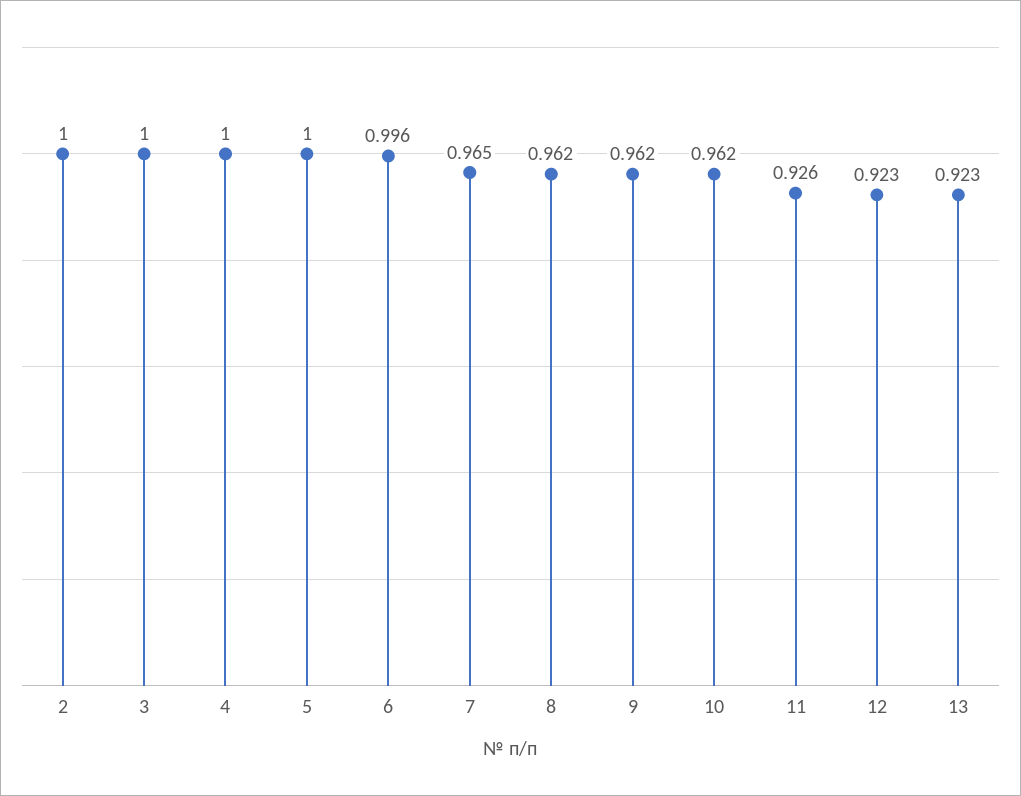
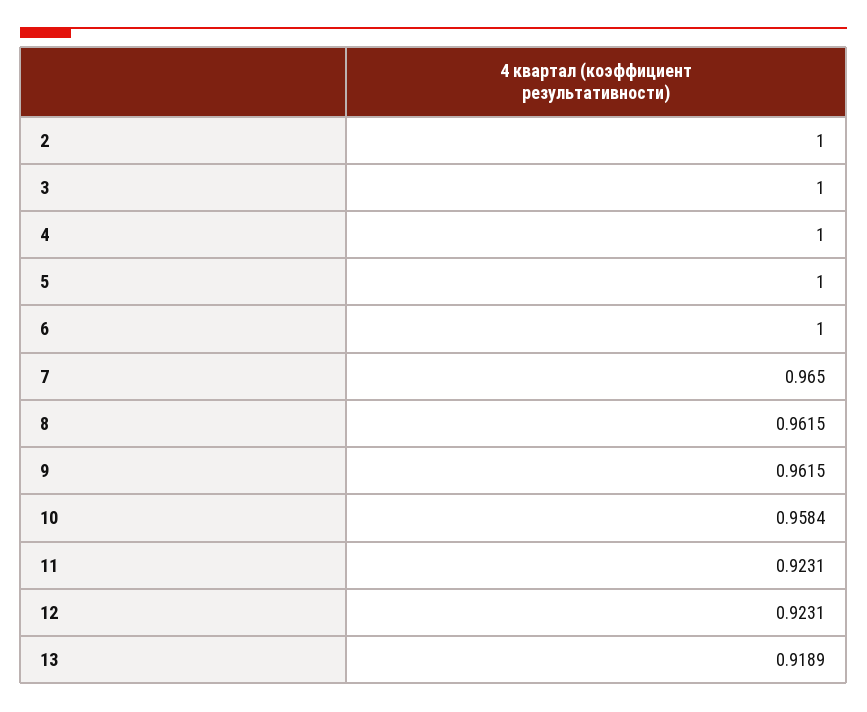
6: 0.996 -> 1
10: 0.962 -> 0.9584
11: 0.926 -> 0.9231
13: 0.923 -> 0.9189

